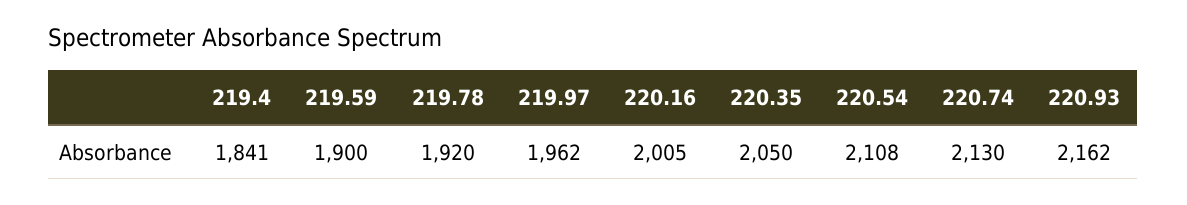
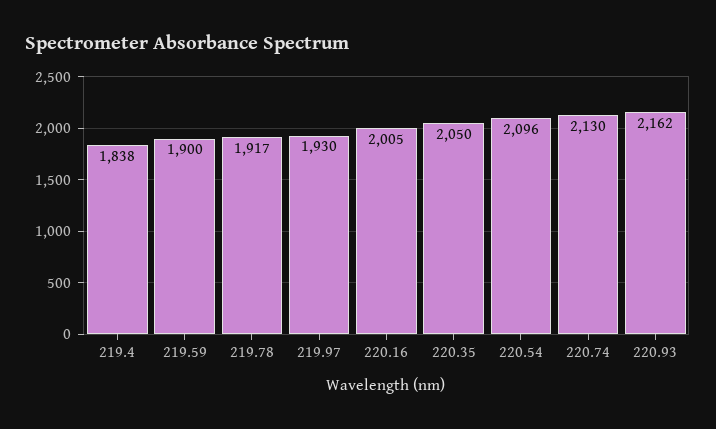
219.4: 1841 -> 1838
219.78: 1920 -> 1917
219.97: 1962 -> 1930
220.54: 2108 -> 2096

